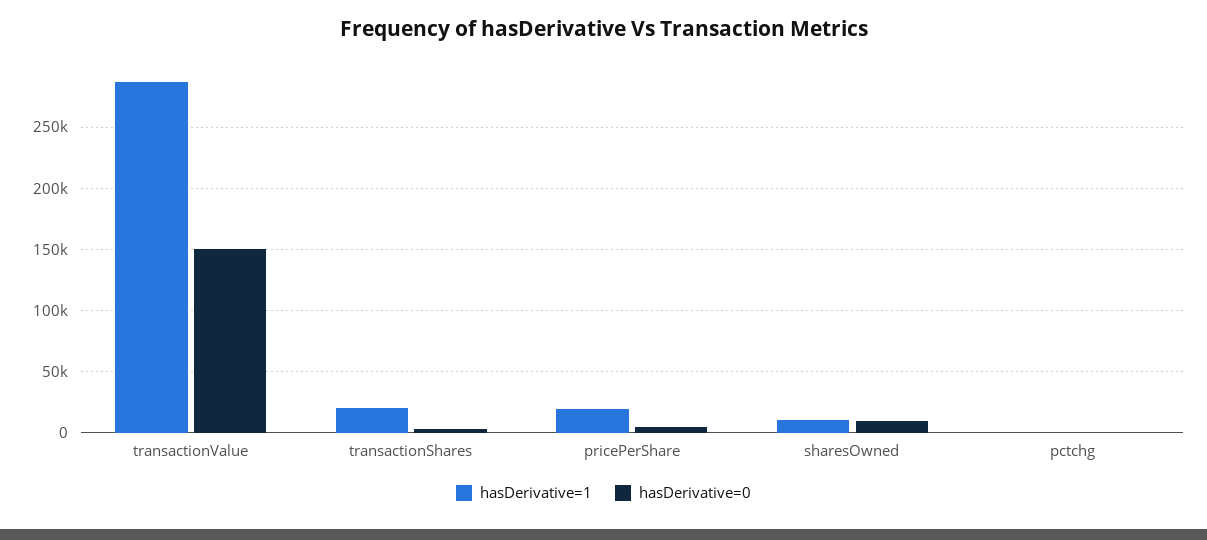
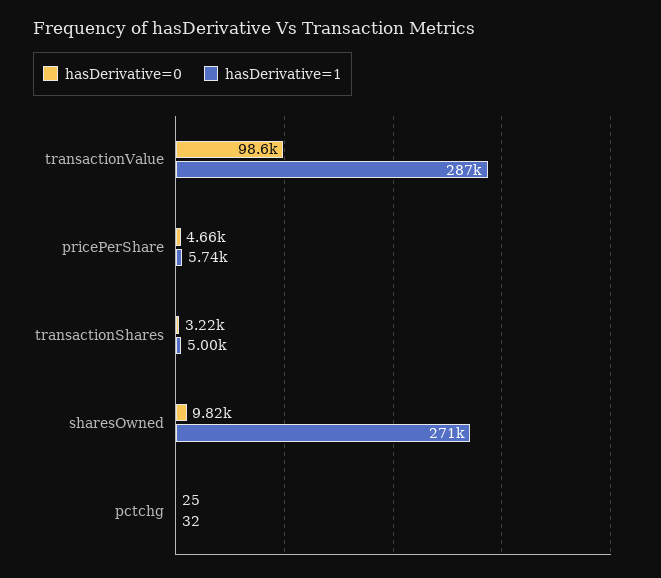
hasDerivative=0, transactionValue: 150000 -> 98600
hasDerivative=1, transactionShares: 20000 -> 5000
hasDerivative=1, pricePerShare: 20000 -> 5740
hasDerivative=1, sharesOwned: 10000 -> 271000

